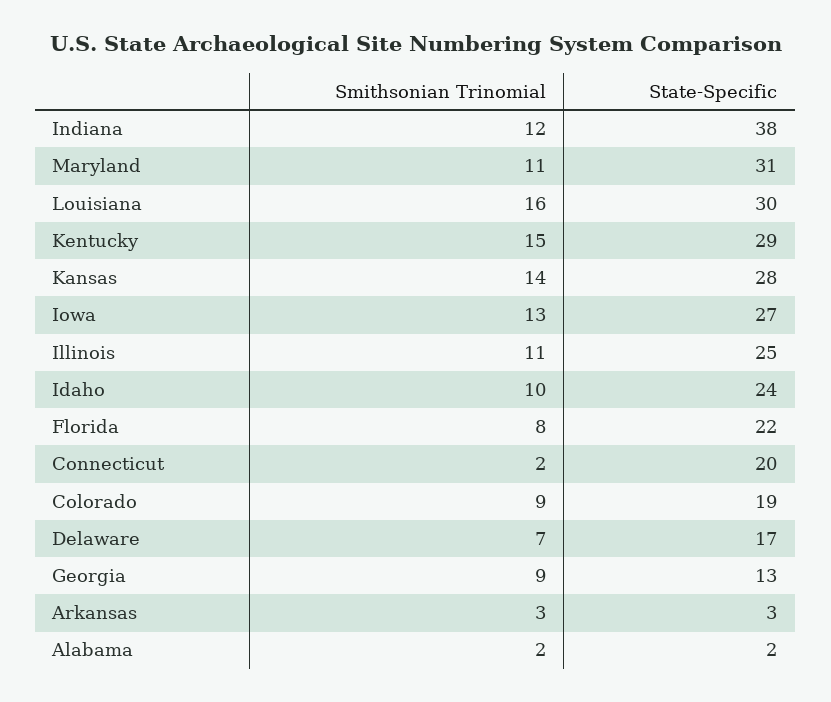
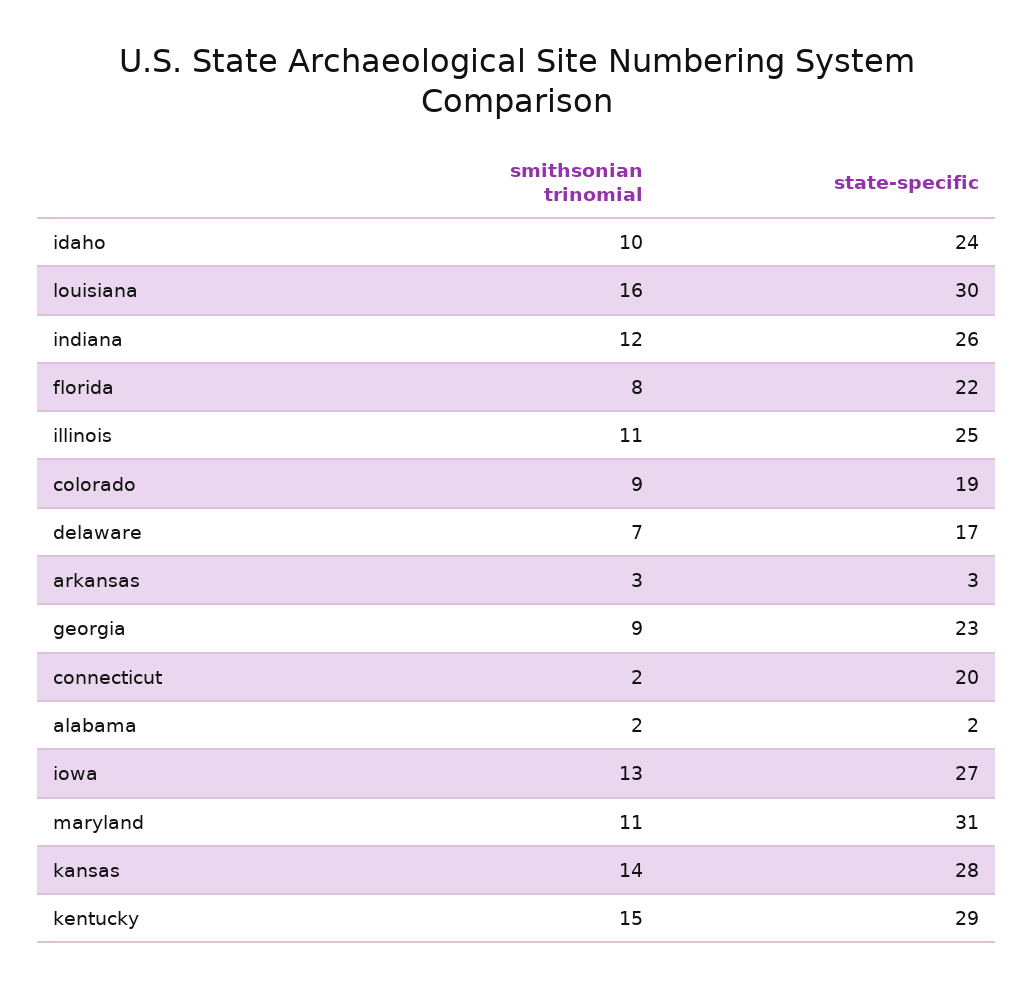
State-Specific, Indiana: 38 -> 26
State-Specific, Georgia: 13 -> 23

